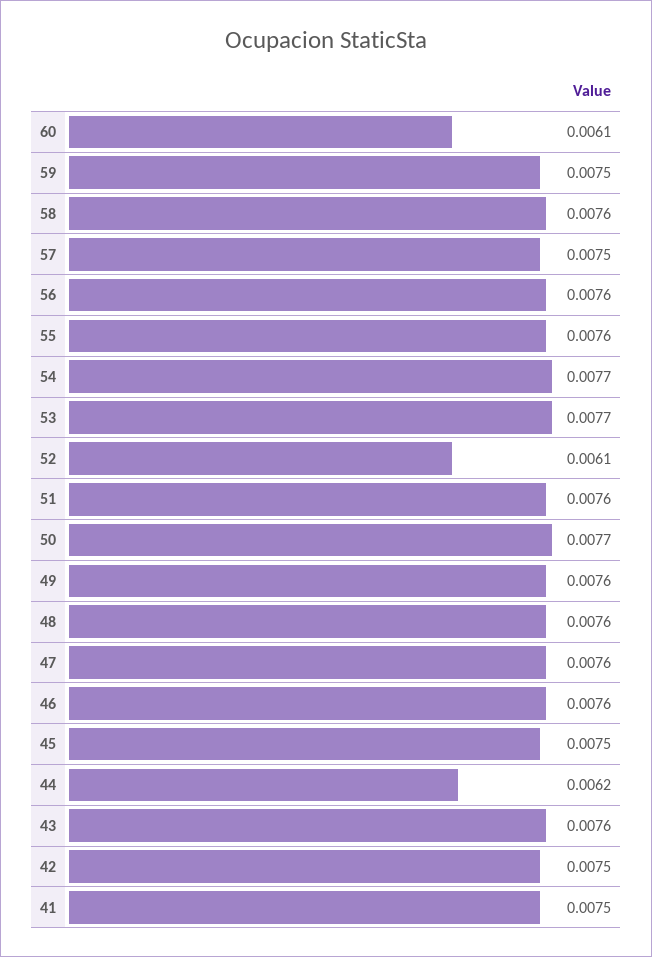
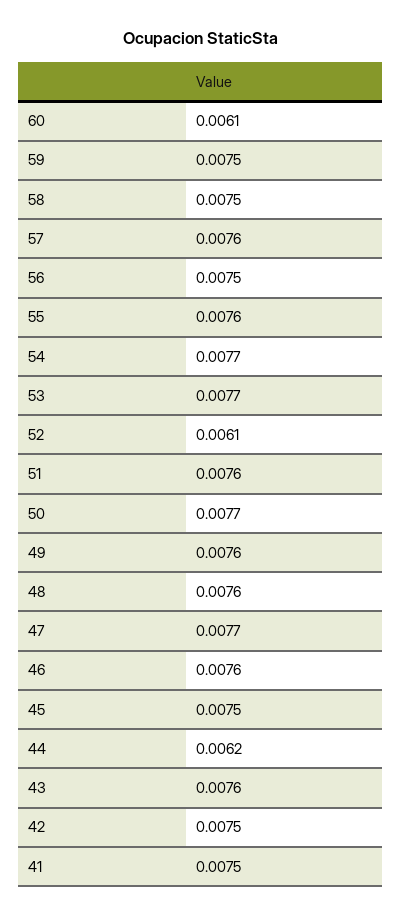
58: 0.0076 -> 0.0075
57: 0.0075 -> 0.0076
56: 0.0076 -> 0.0075
47: 0.0076 -> 0.0077

